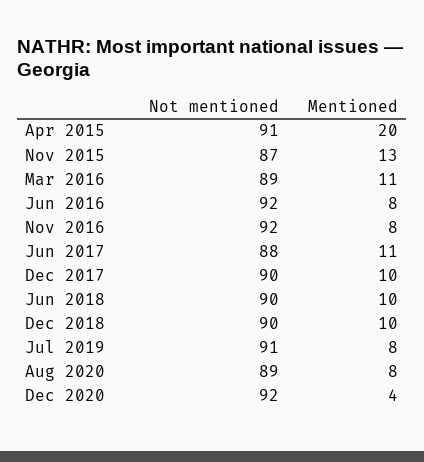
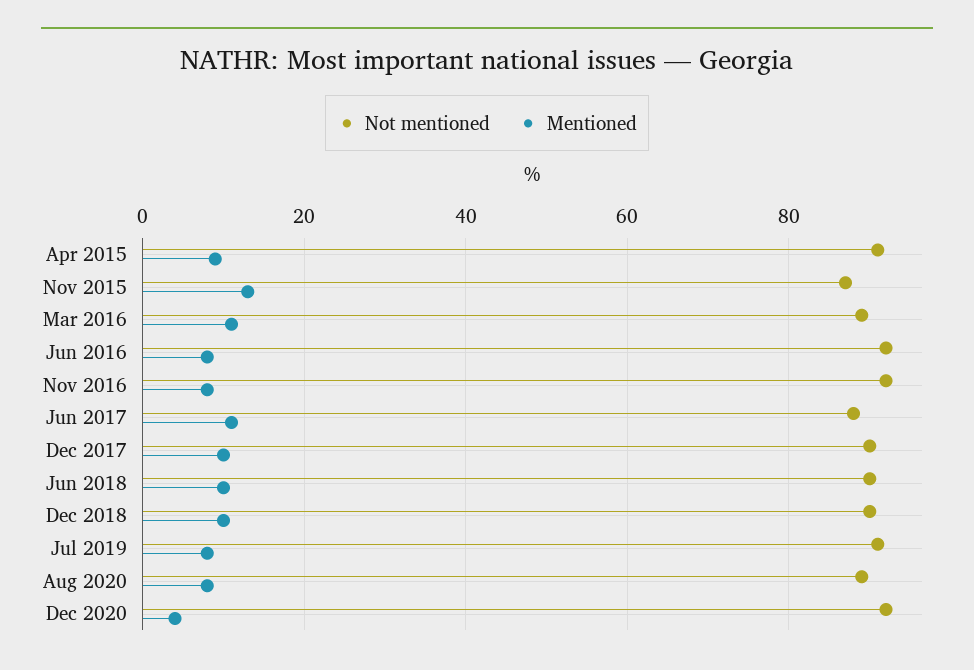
Mentioned, Apr 2015: 20 -> 10

